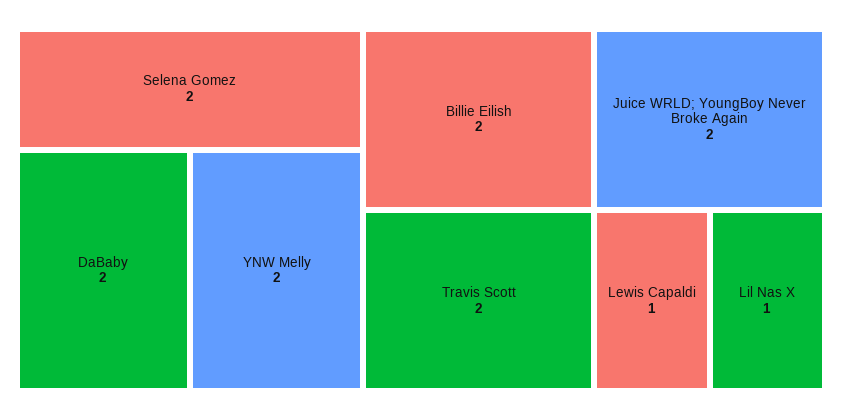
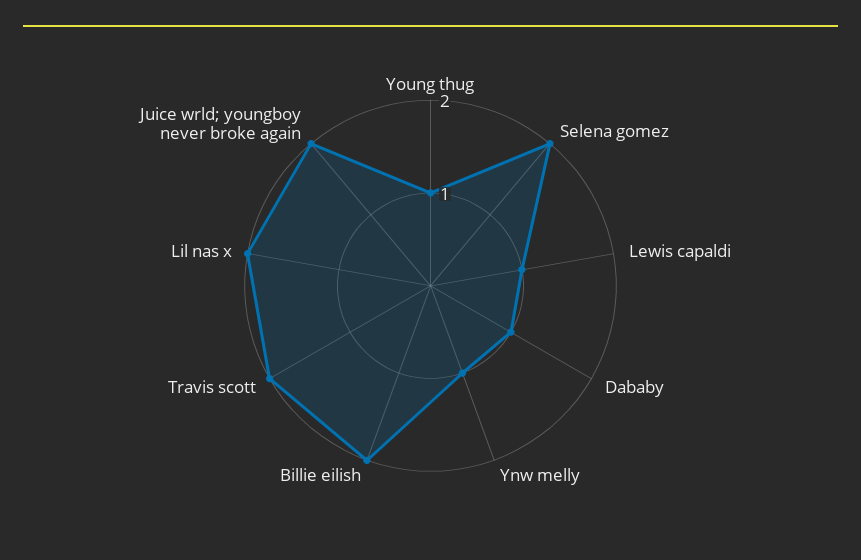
DaBaby: 2 -> 1
YNW Melly: 2 -> 1
Lil Nas X: 1 -> 2
Young thug: none -> 1

